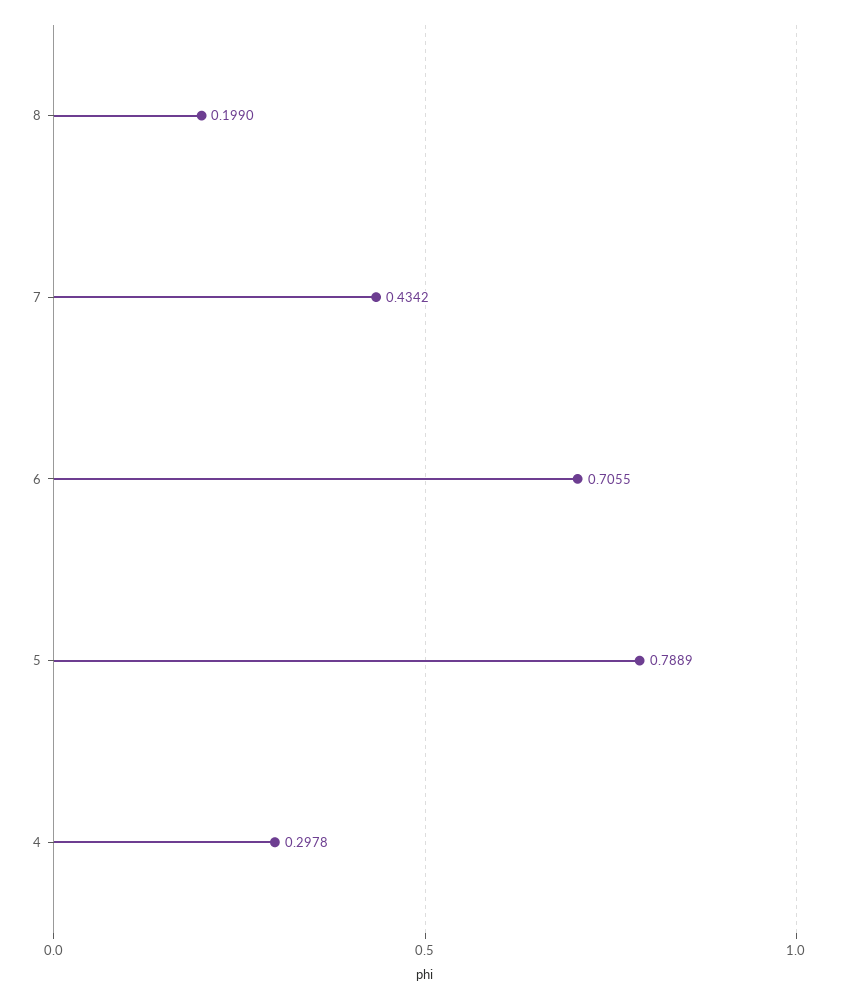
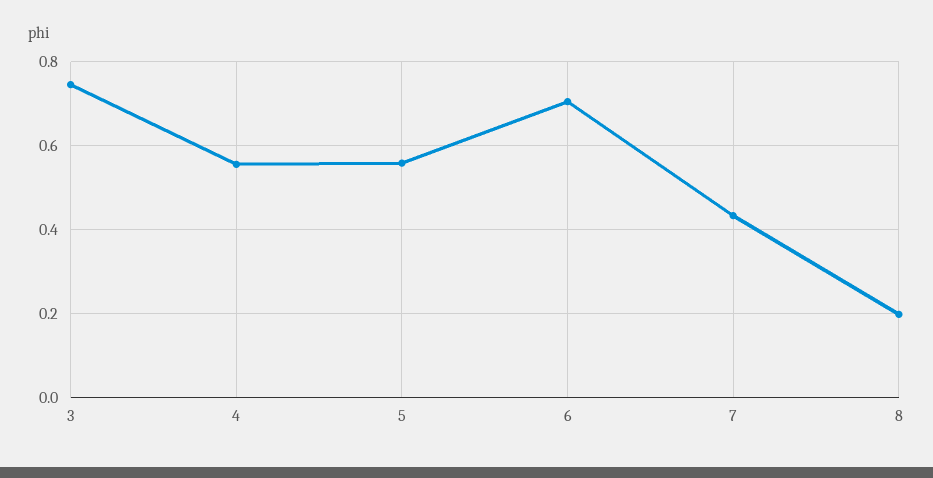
5: 0.7889 -> 0.56
4: 0.2978 -> 0.56
3: none -> 0.74

